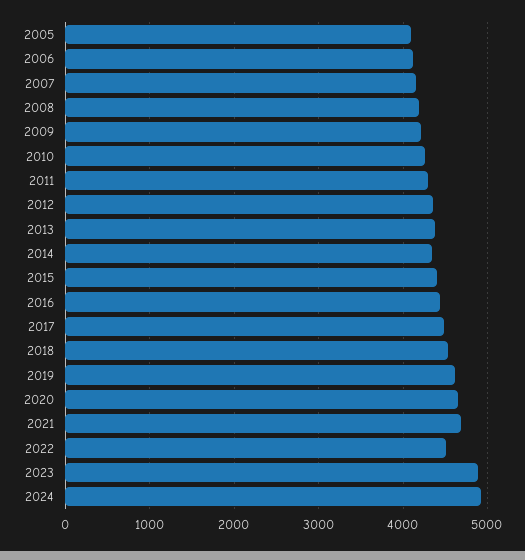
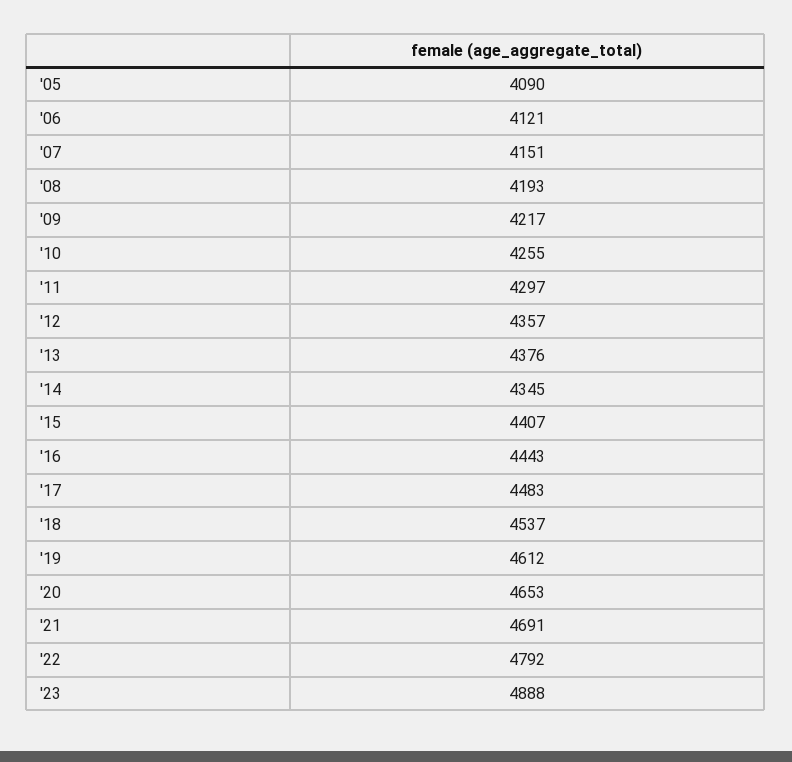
2022: 4500 -> 4792
2024: 4900 -> none

